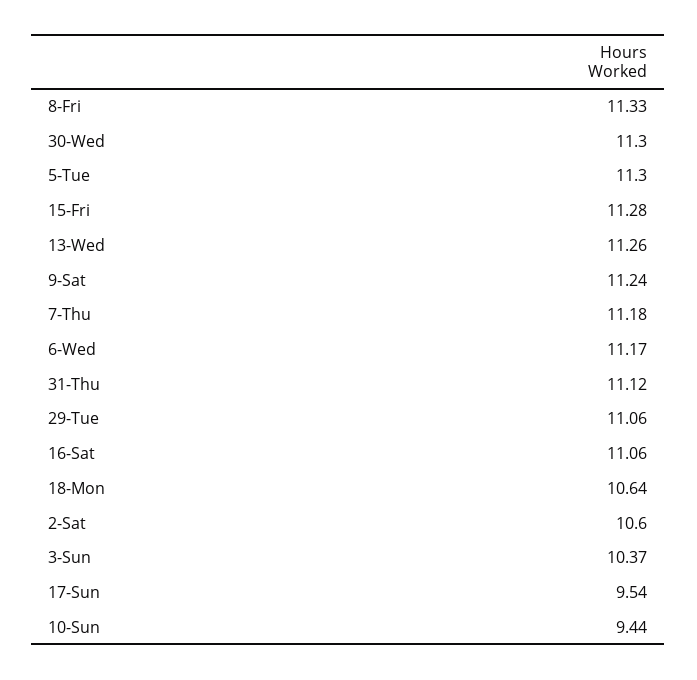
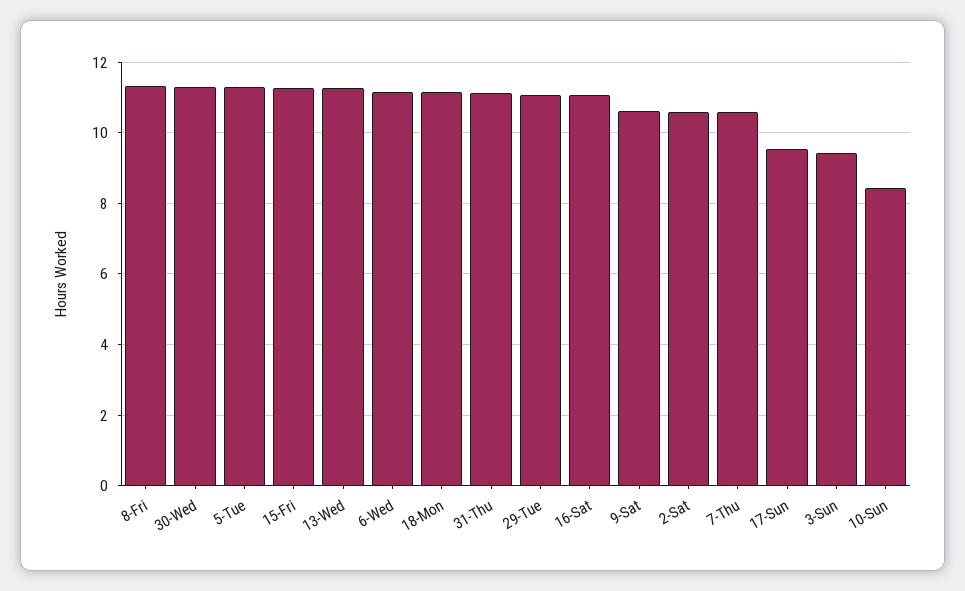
9-Sat: 11.24 -> 10.6
7-Thu: 11.18 -> 10.6
18-Mon: 10.64 -> 11.2
3-Sun: 10.37 -> 9.4
10-Sun: 9.44 -> 8.4

